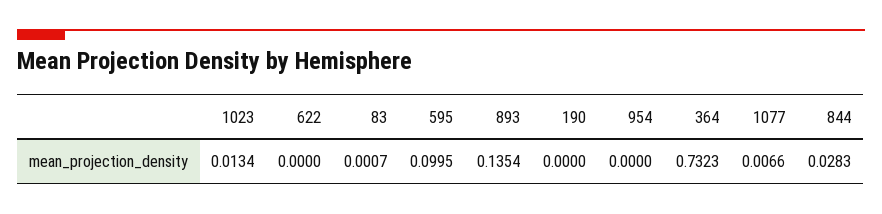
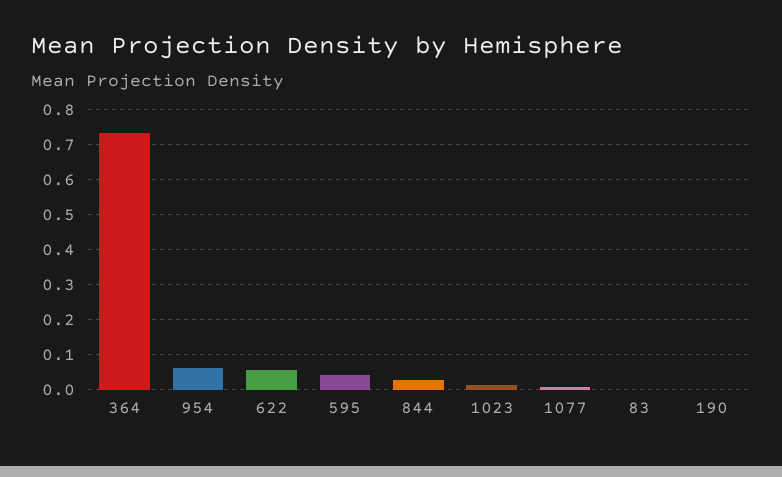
622: 0 -> 0.06
595: 0.0995 -> 0.04
893: 0.1354 -> none
954: 0 -> 0.06

